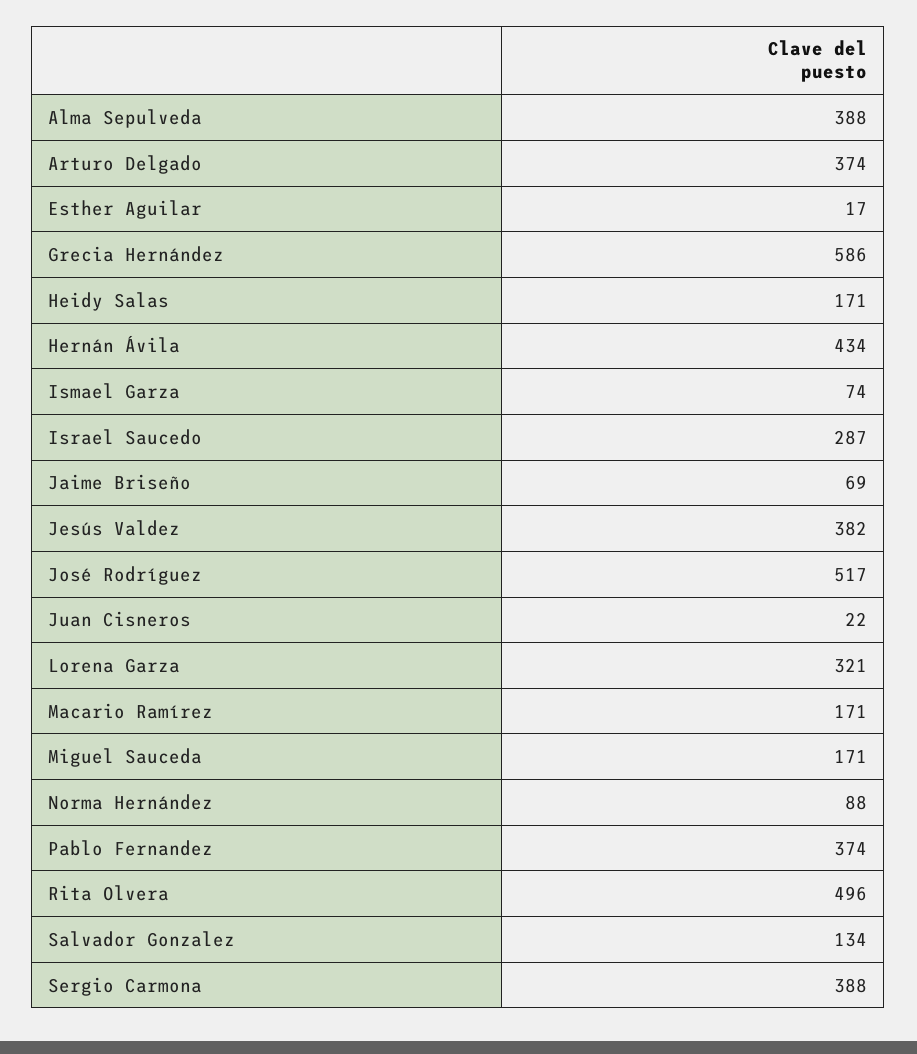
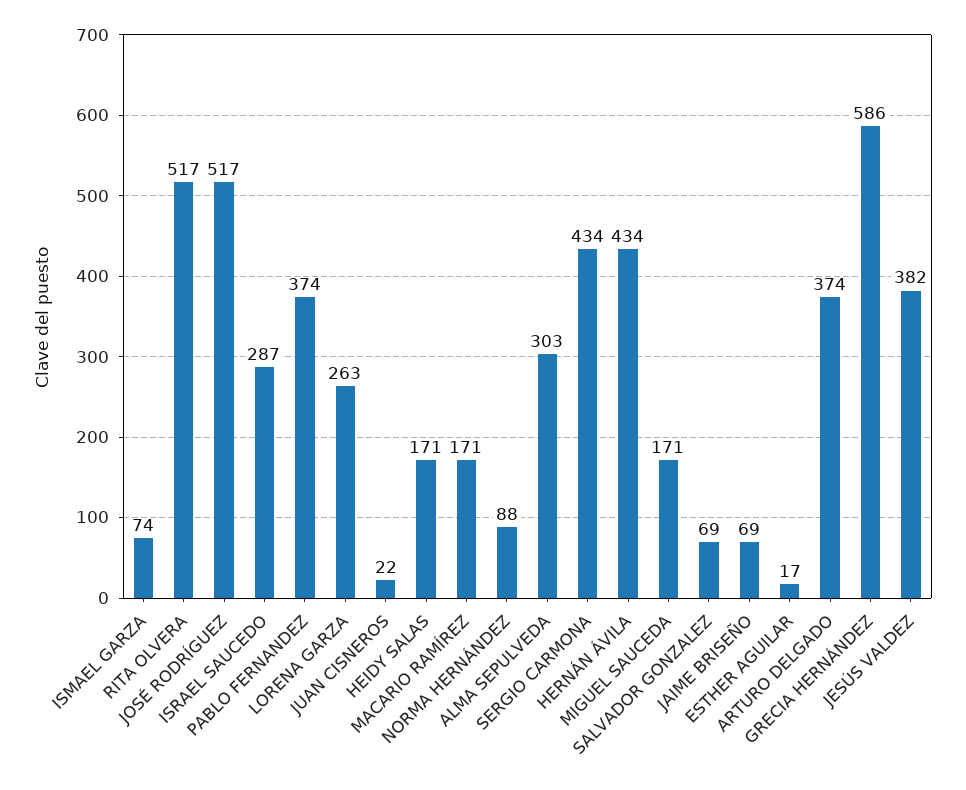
Alma Sepulveda: 388 -> 303
Lorena Garza: 321 -> 263
Rita Olvera: 496 -> 517
Salvador Gonzalez: 134 -> 69
Sergio Carmona: 388 -> 434

